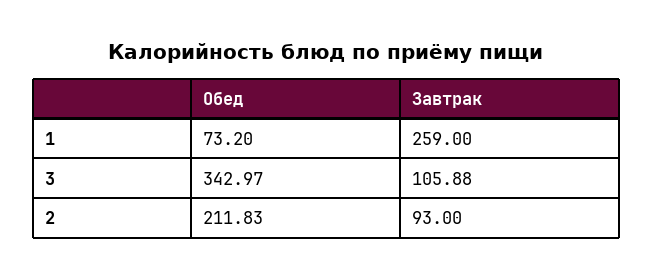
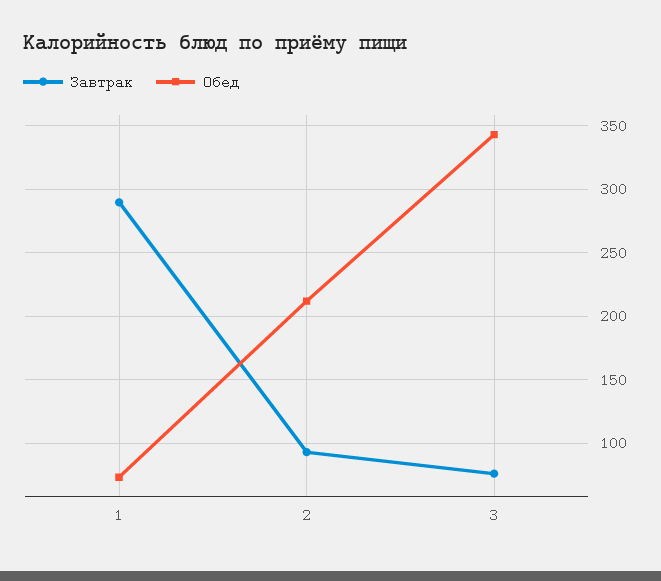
Завтрак, 1: 259 -> 290
Завтрак, 3: 105.88 -> 75

